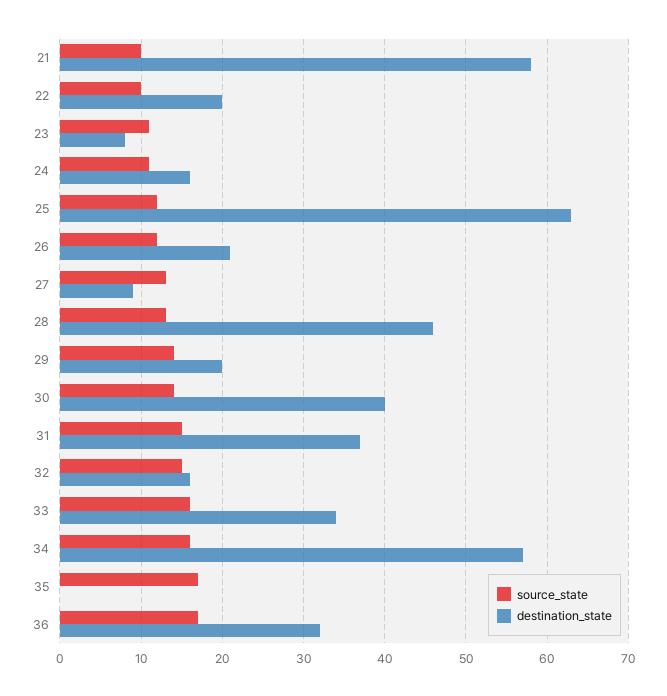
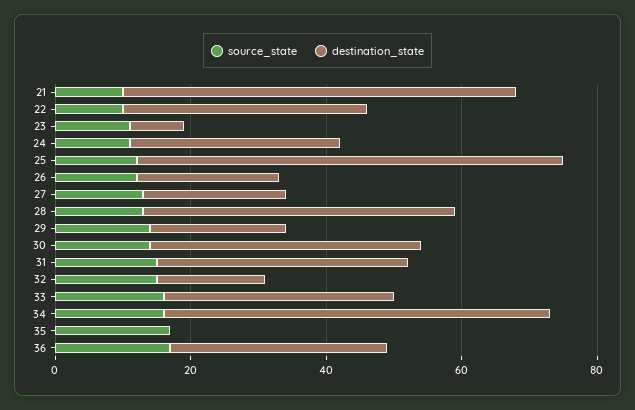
destination_state, 22: 20 -> 35
destination_state, 24: 16 -> 30
destination_state, 27: 9 -> 20

